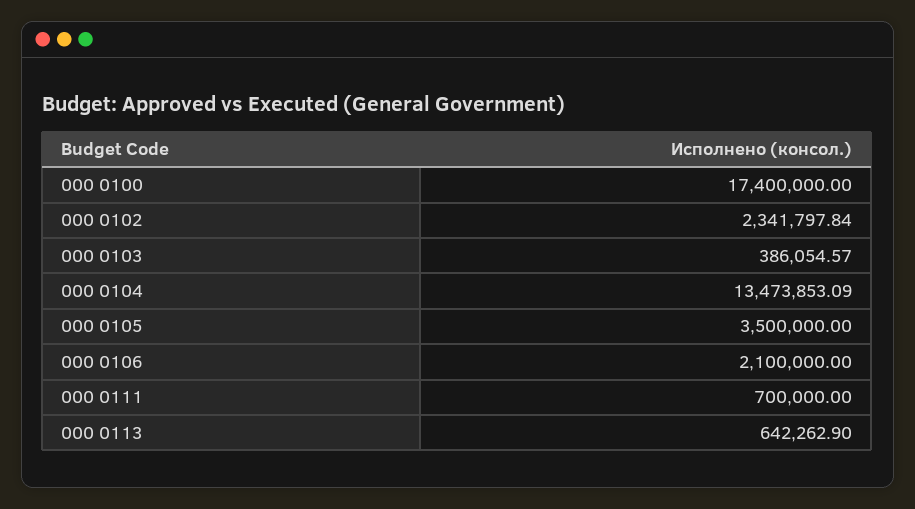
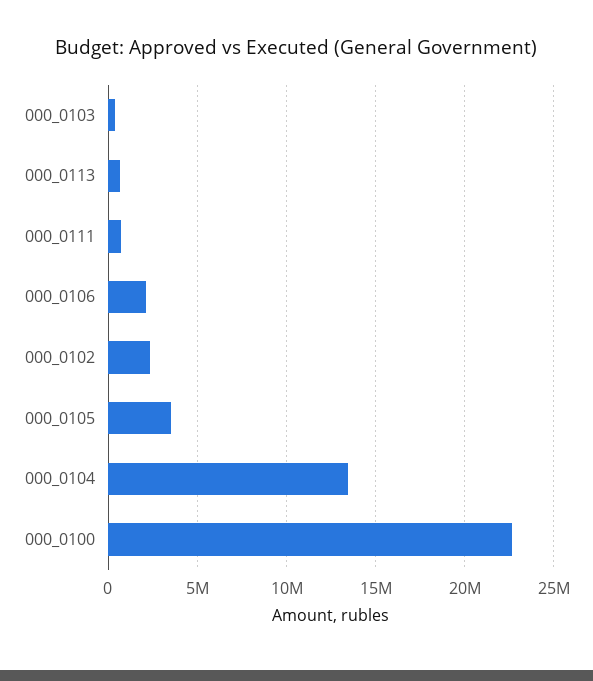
000 0100: 17400000 -> 22500000

